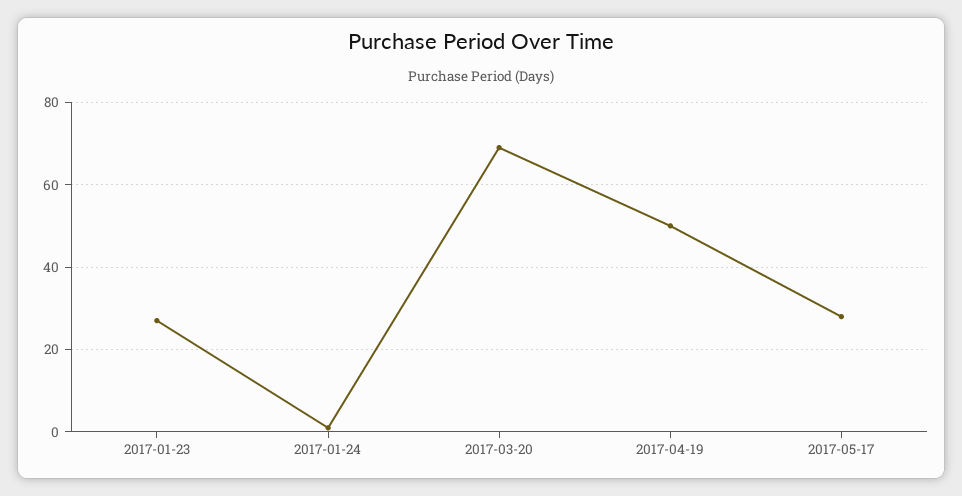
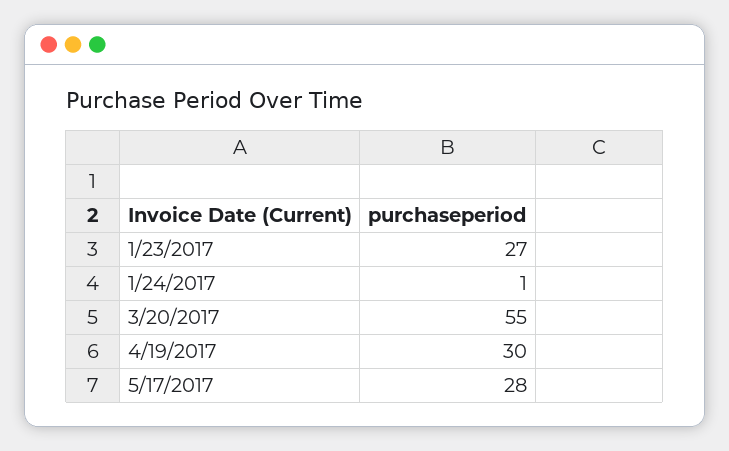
2017-03-20: 70 -> 55
2017-04-19: 50 -> 30

